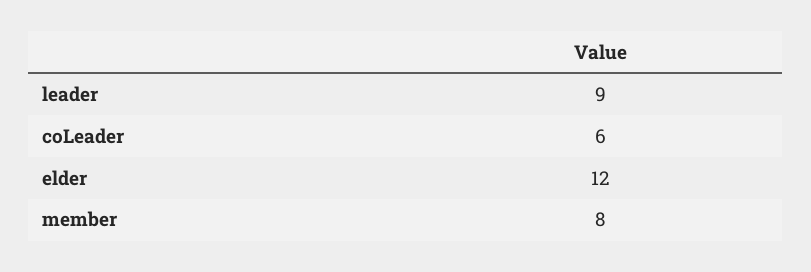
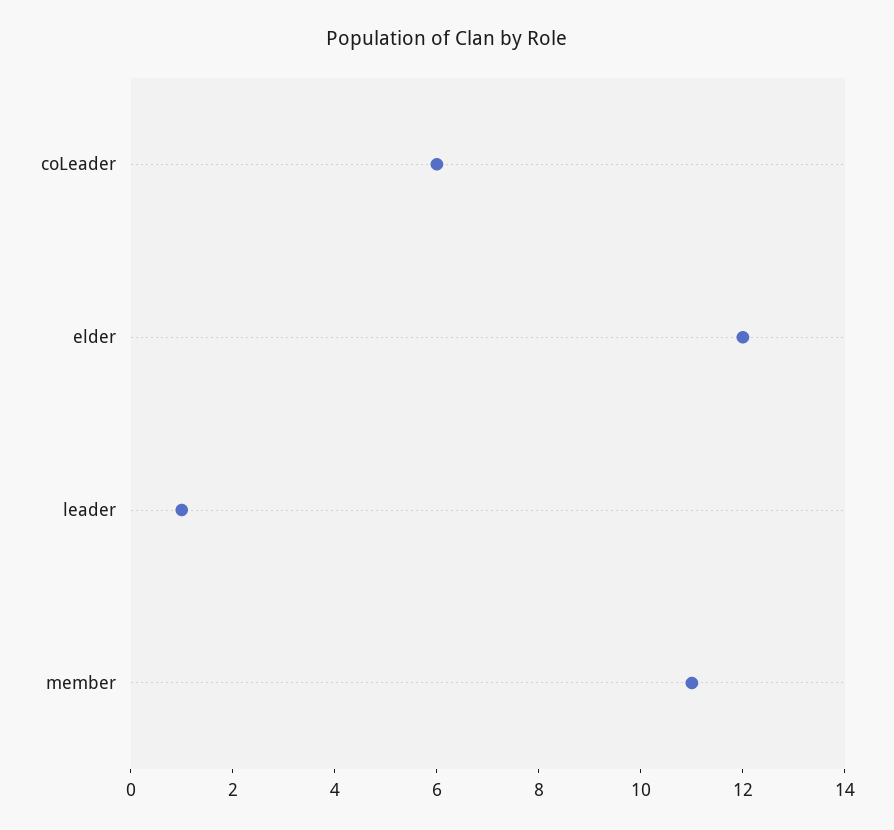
leader: 9 -> 1
member: 8 -> 11

